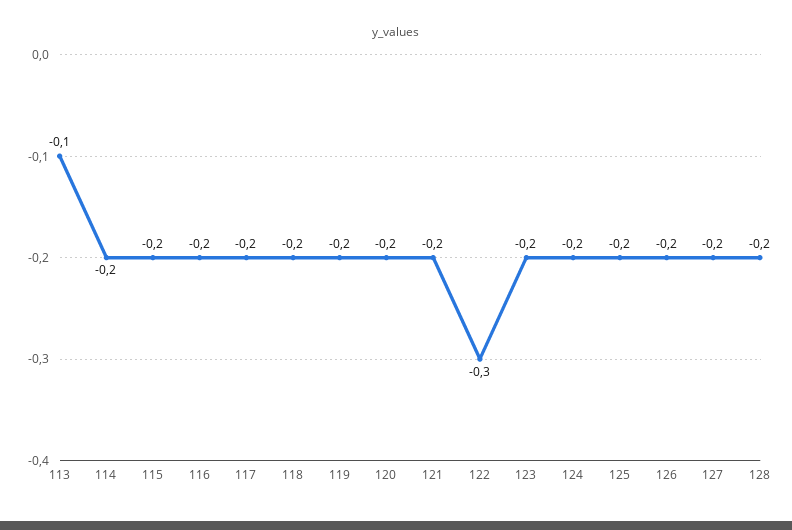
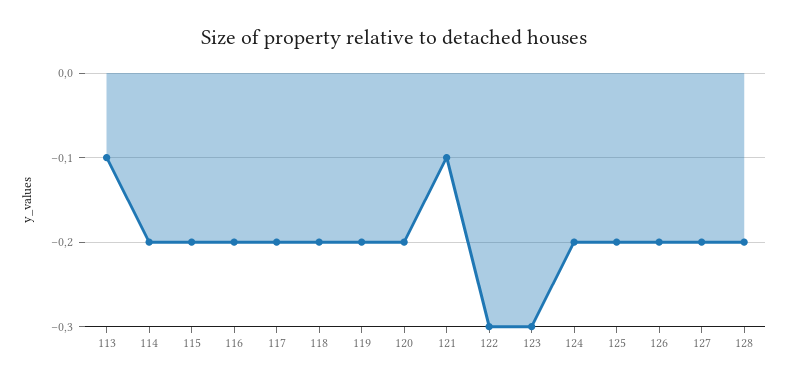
121: -0.2 -> -0.1
123: -0.2 -> -0.3

